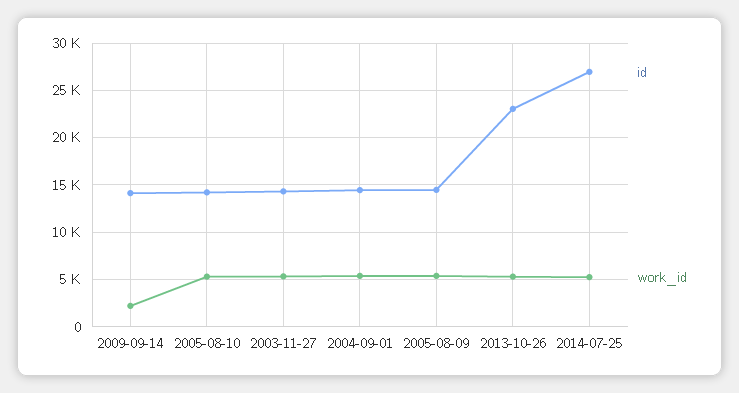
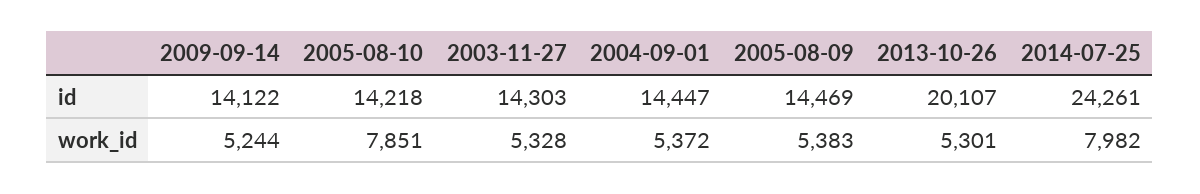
work_id, 2009-09-14: 2000 -> 5244
work_id, 2005-08-10: 5000 -> 7851
id, 2013-10-26: 23000 -> 20107
id, 2014-07-25: 27000 -> 24261
work_id, 2014-07-25: 5000 -> 7982

